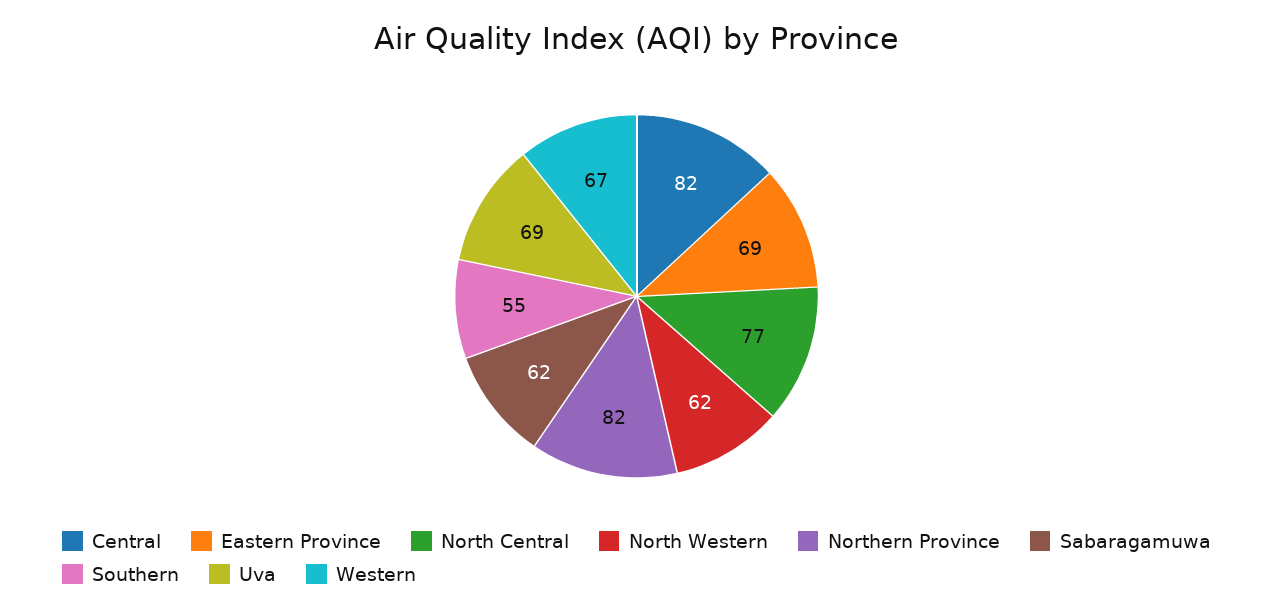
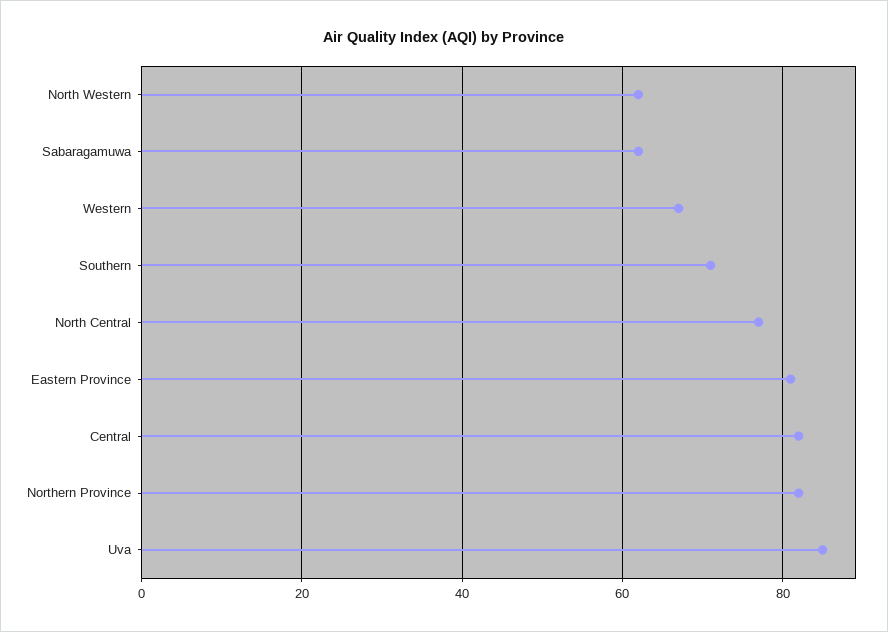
Eastern Province: 69 -> 80
Southern: 55 -> 70
Uva: 69 -> 85

